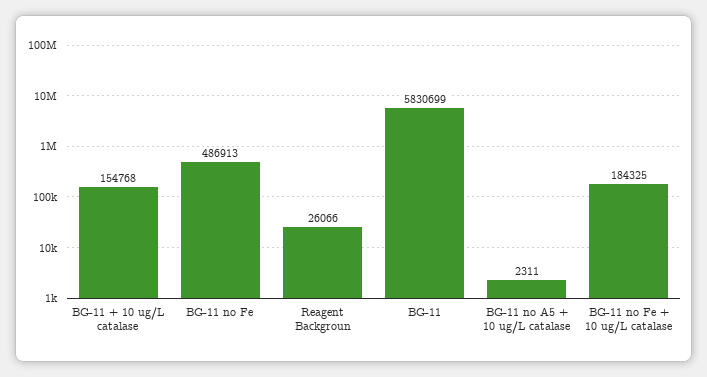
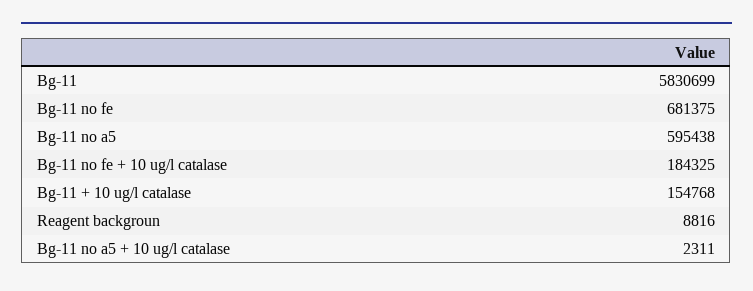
BG-11 no Fe: 486913 -> 681375
Reagent Backgroun: 26066 -> 8816
Bg-11 no a5: none -> 595438

